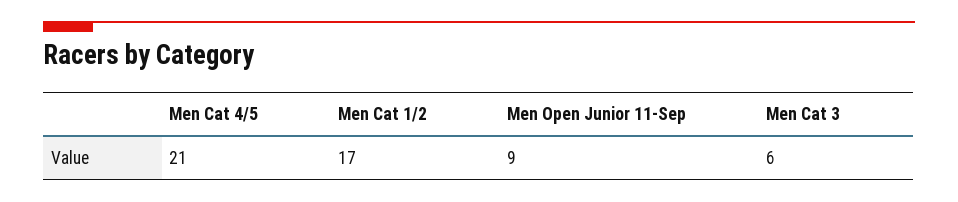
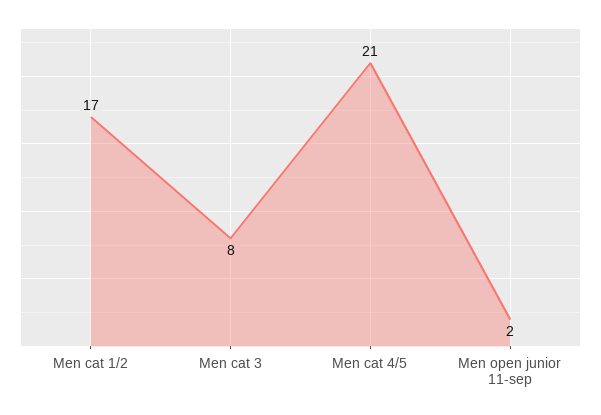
Men Open Junior 11-Sep: 9 -> 2
Men Cat 3: 6 -> 8

